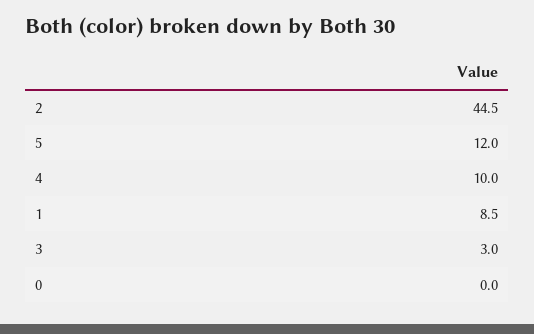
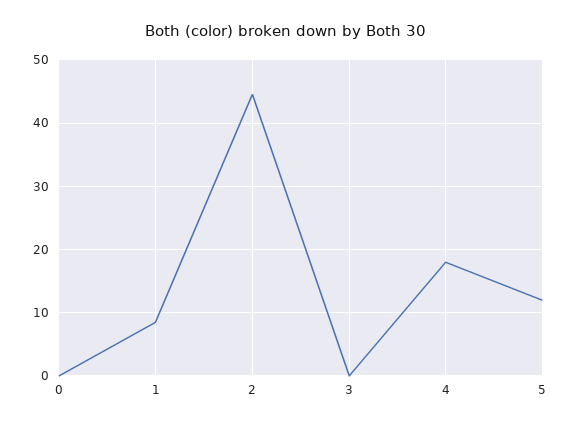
4: 10 -> 18
3: 3 -> 0

